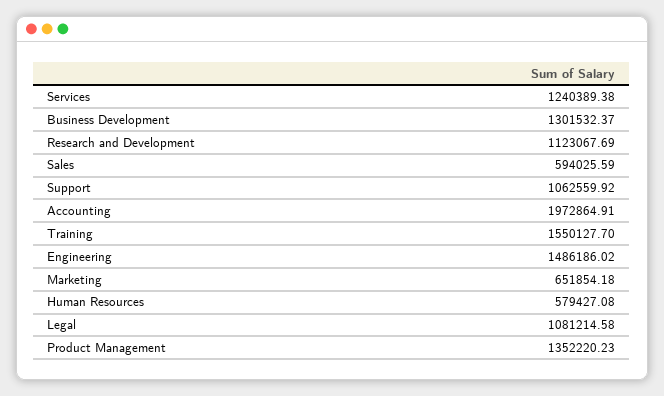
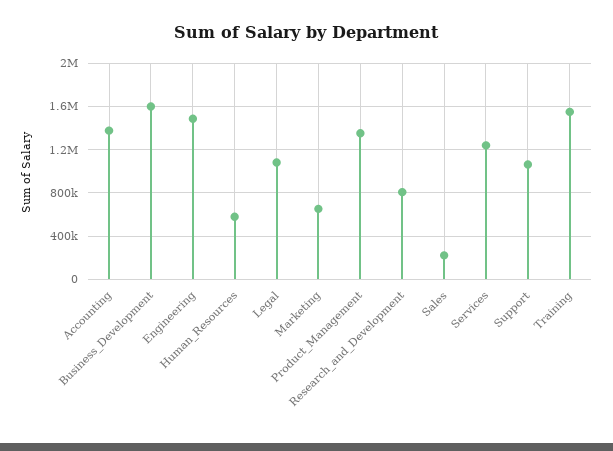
Business Development: 1301532.37 -> 1600000
Research and Development: 1123067.69 -> 800000
Sales: 594025.59 -> 200000
Accounting: 1972864.91 -> 1400000

